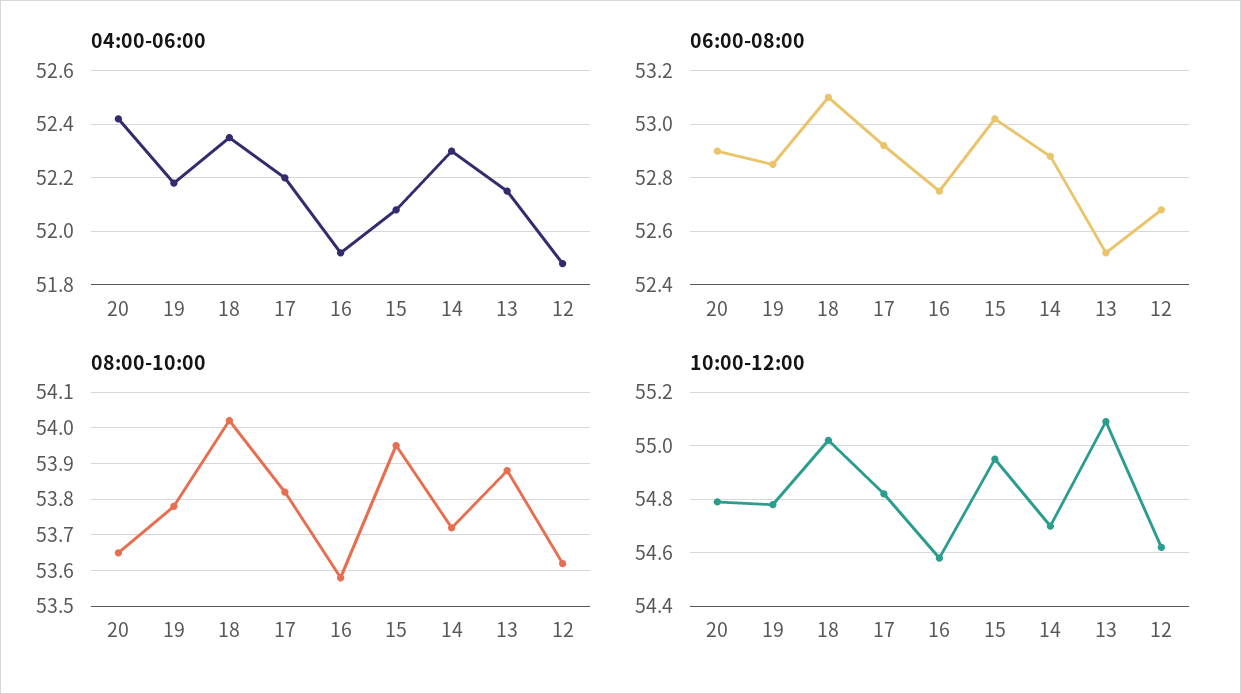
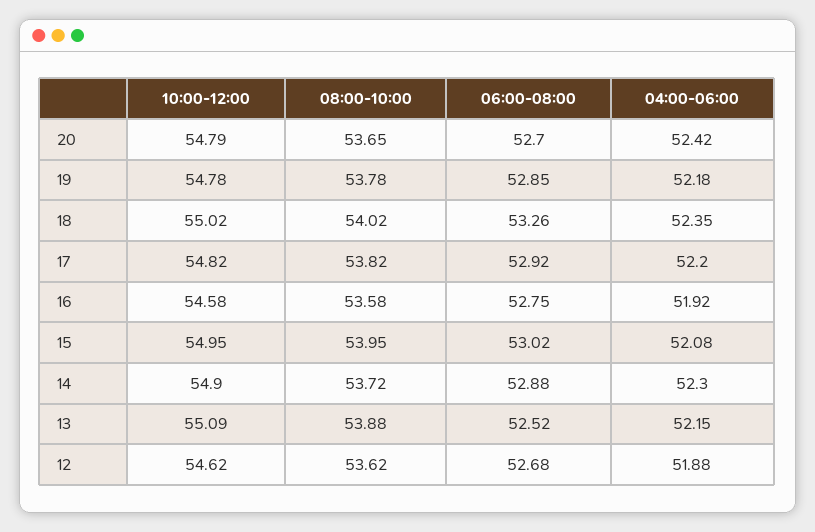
06:00-08:00, 20: 52.9 -> 52.7
06:00-08:00, 18: 53.1 -> 53.26
10:00-12:00, 14: 54.7 -> 54.9

